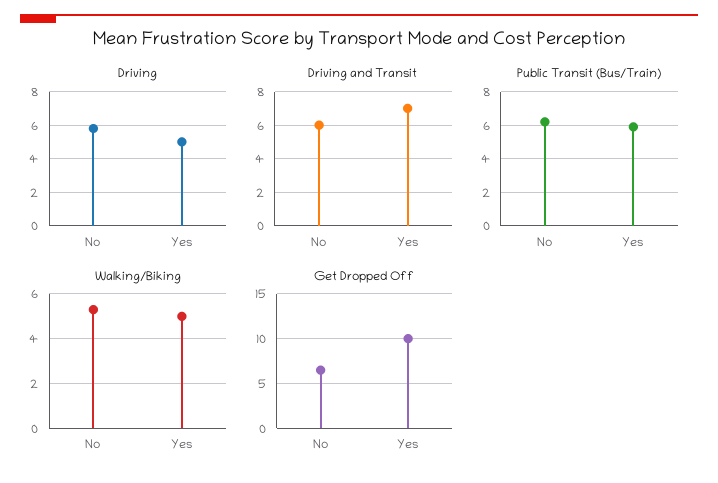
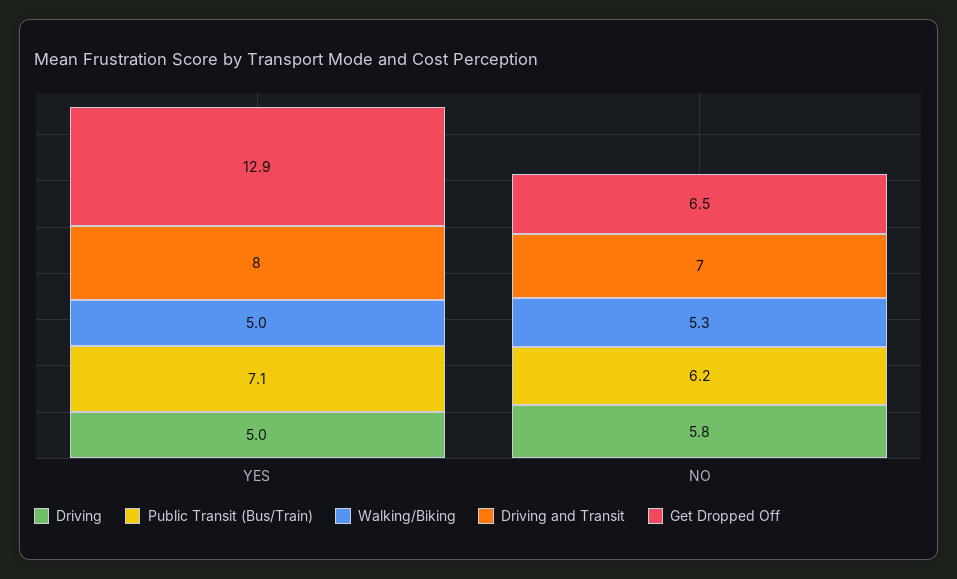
Driving and Transit, No: 6 -> 7
Driving and Transit, Yes: 7 -> 8
Public Transit (Bus/Train), Yes: 6 -> 7.1
Get Dropped Off, Yes: 10 -> 12.9

